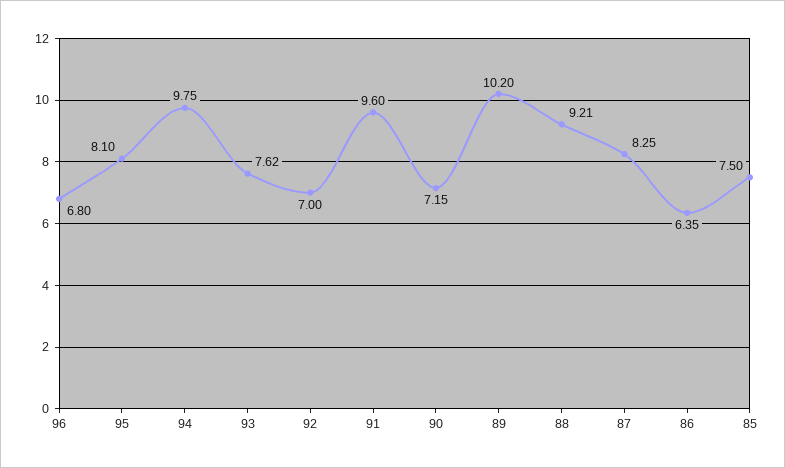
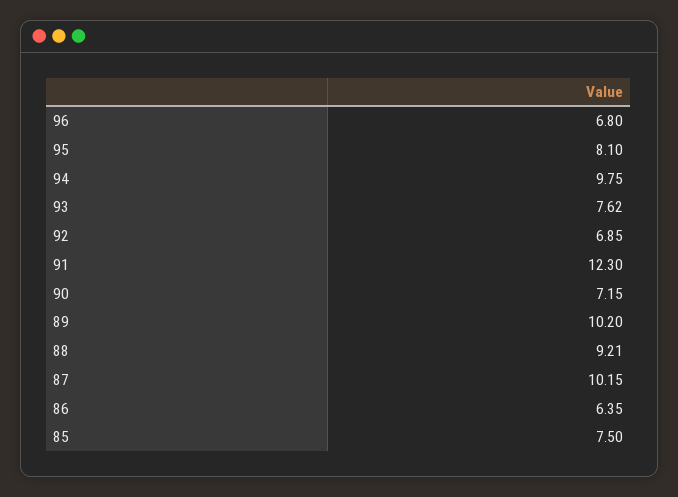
92: 7 -> 6.85
91: 9.6 -> 12.3
87: 8.25 -> 10.15

